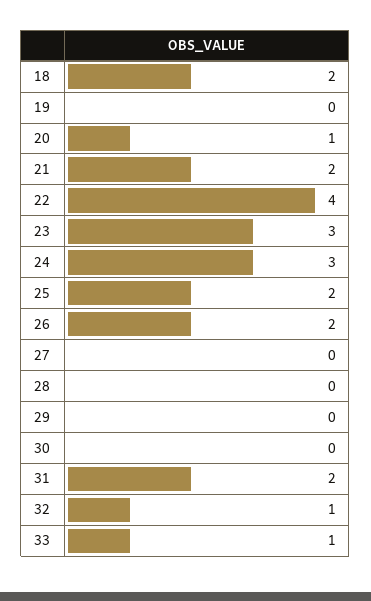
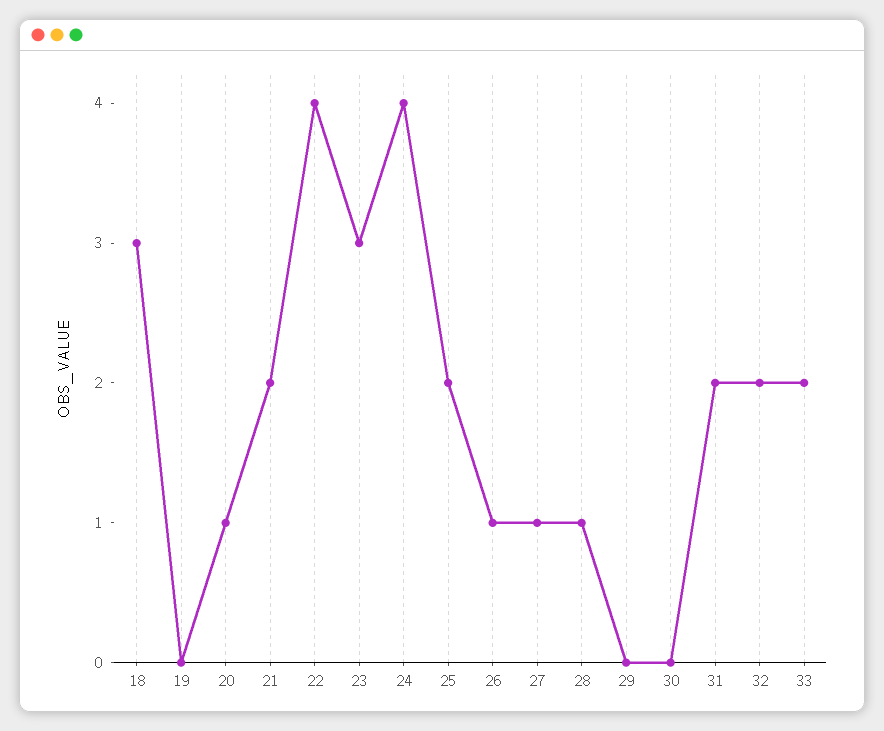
18: 2 -> 3
24: 3 -> 4
26: 2 -> 1
27: 0 -> 1
28: 0 -> 1
32: 1 -> 2
33: 1 -> 2

